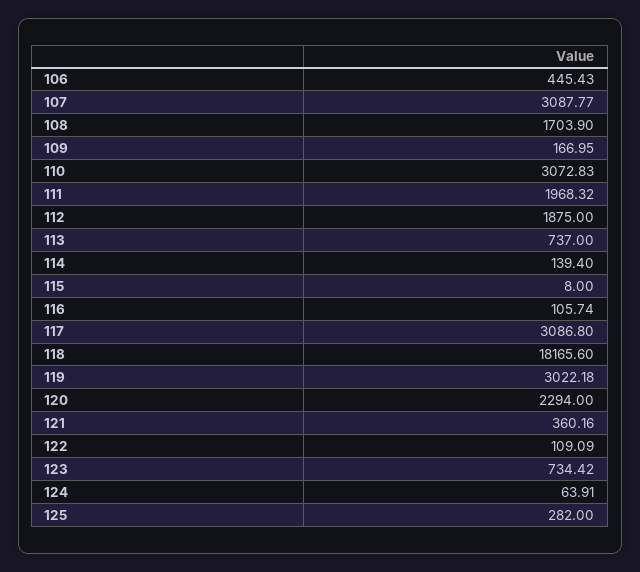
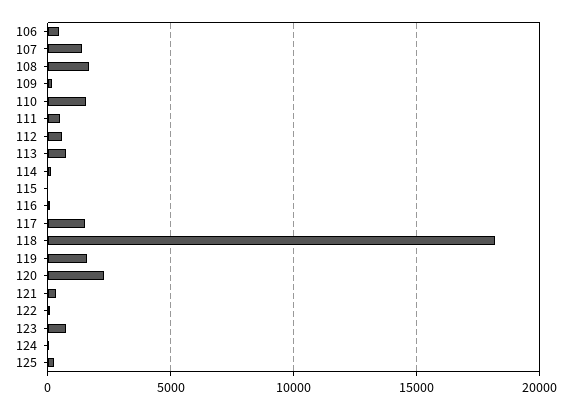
107: 3087.77 -> 1500
110: 3072.83 -> 1500
111: 1968.32 -> 500
112: 1875 -> 500
117: 3086.8 -> 1500
119: 3022.18 -> 1500

